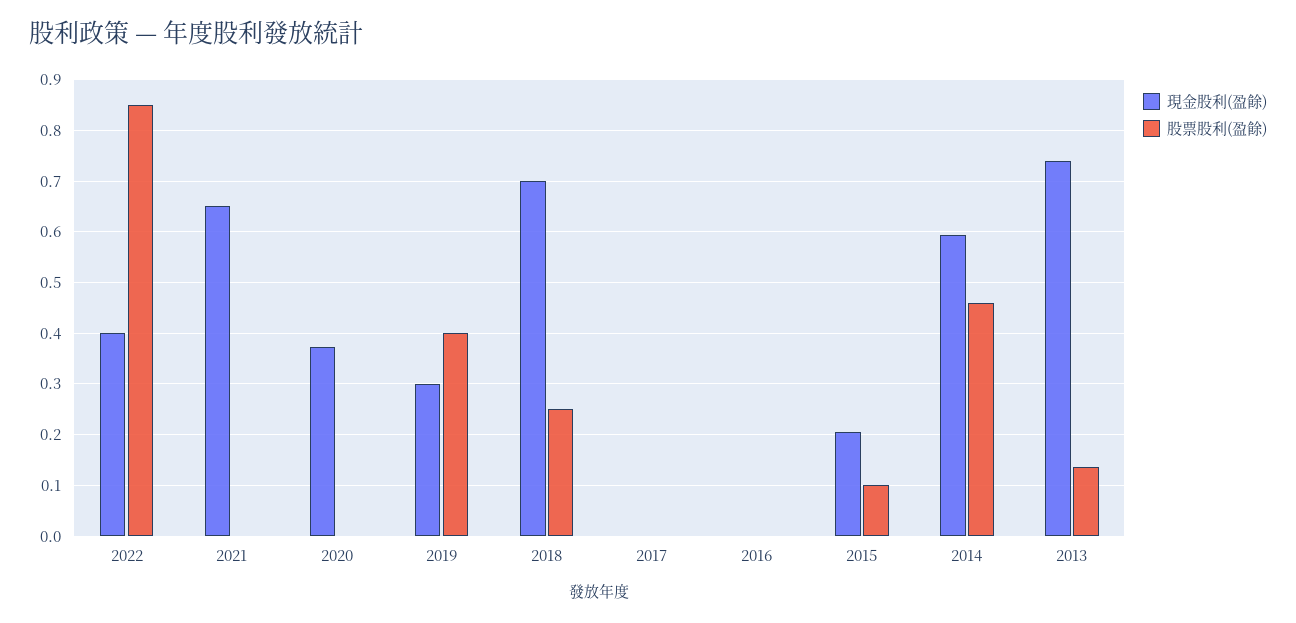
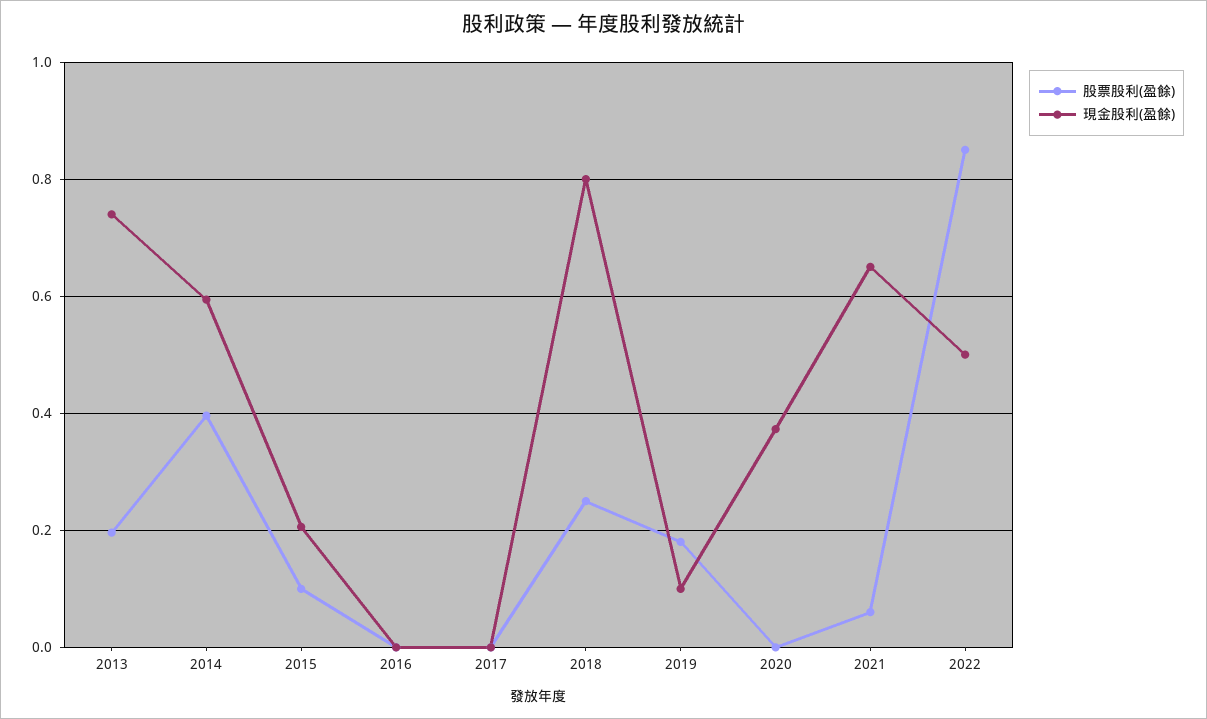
現金股利(盈餘), 2022: 0.4 -> 0.5
股票股利(盈餘), 2021: 0 -> 0.06
現金股利(盈餘), 2019: 0.3 -> 0.1
股票股利(盈餘), 2019: 0.4 -> 0.18
現金股利(盈餘), 2018: 0.7 -> 0.8
股票股利(盈餘), 2014: 0.46 -> 0.4
股票股利(盈餘), 2013: 0.14 -> 0.2

